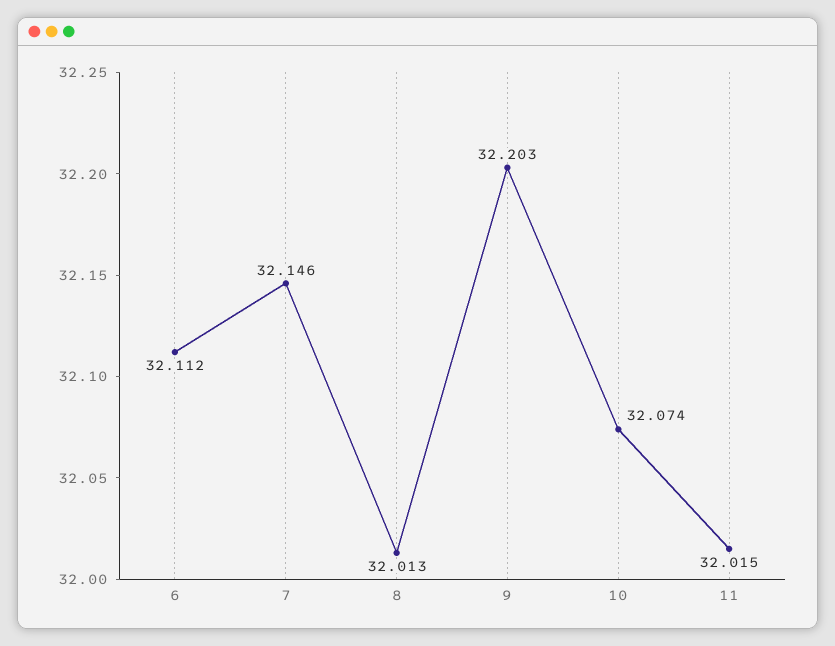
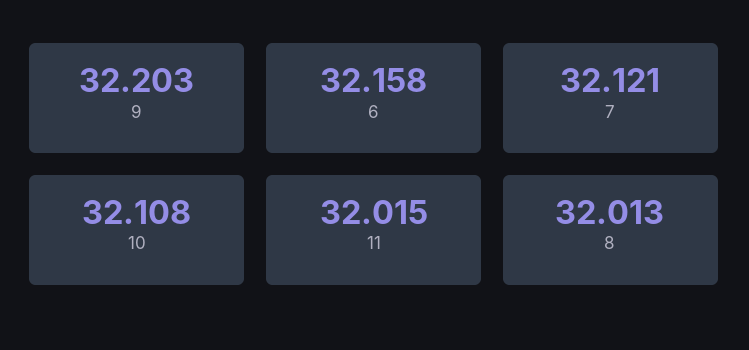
6: 32.112 -> 32.158
7: 32.146 -> 32.121
10: 32.074 -> 32.108

